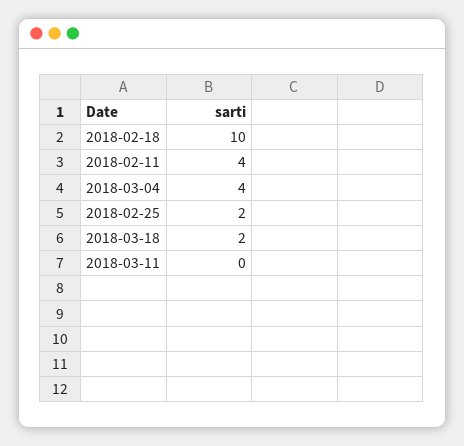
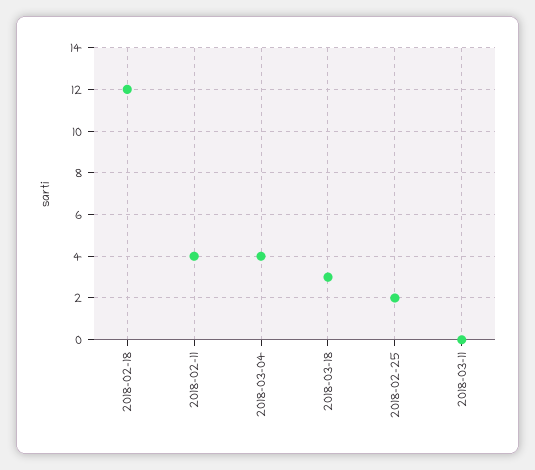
2018-02-18: 10 -> 12
2018-03-18: 2 -> 3

